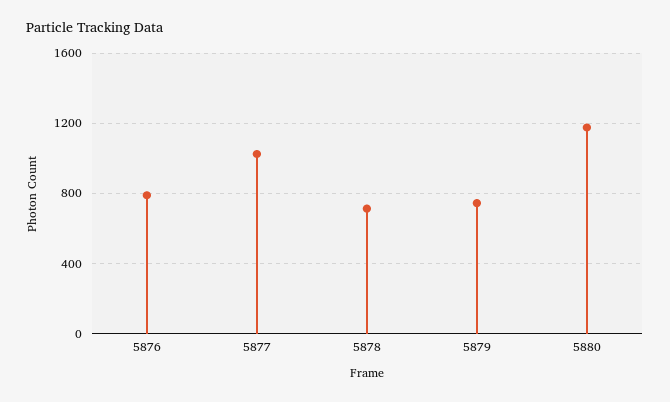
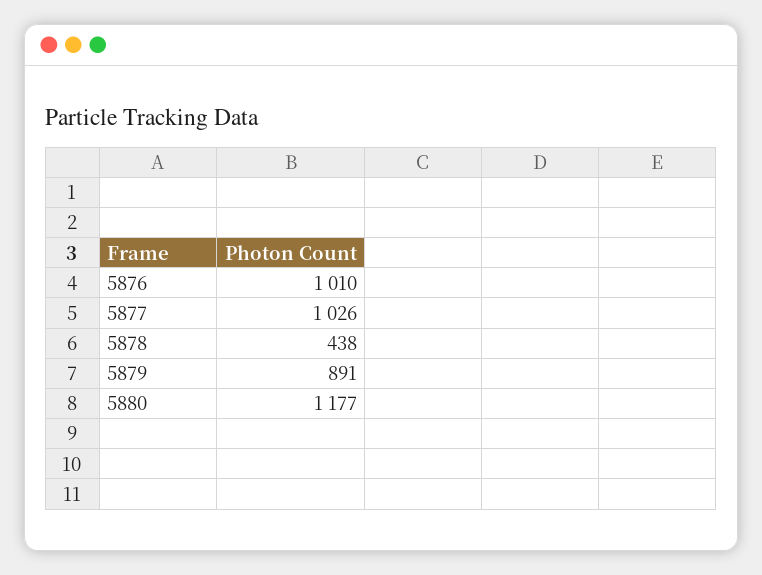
5876: 800 -> 1010
5878: 700 -> 438
5879: 750 -> 891

